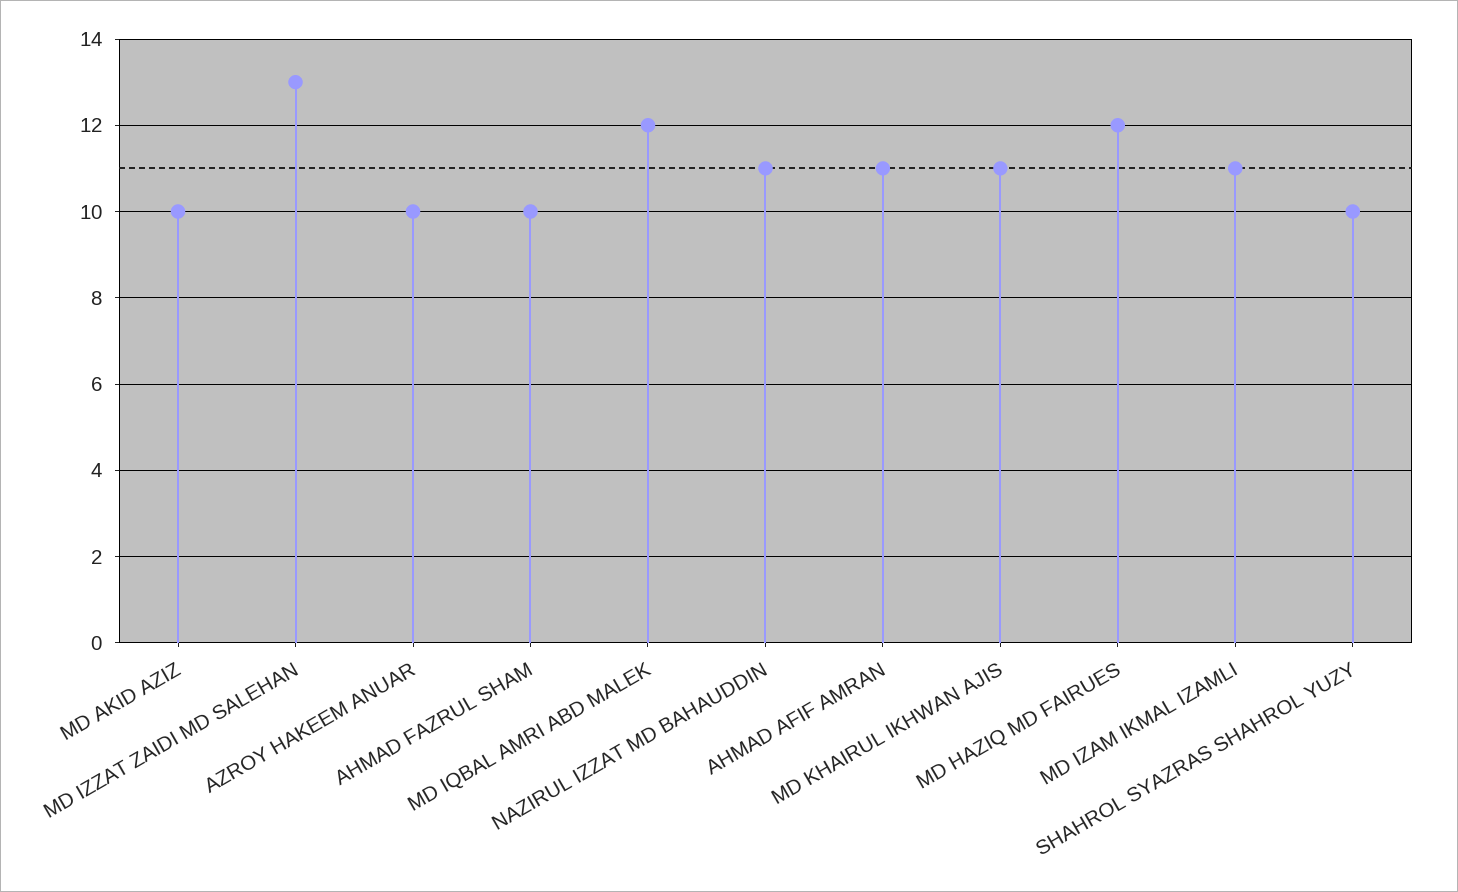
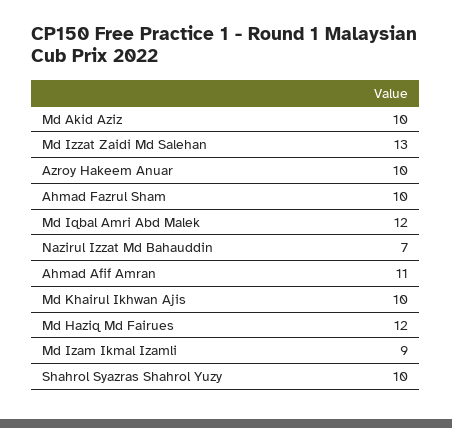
NAZIRUL IZZAT MD BAHAUDDIN: 11 -> 7
MD KHAIRUL IKHWAN AJIS: 11 -> 10
MD IZAM IKMAL IZAMLI: 11 -> 9

